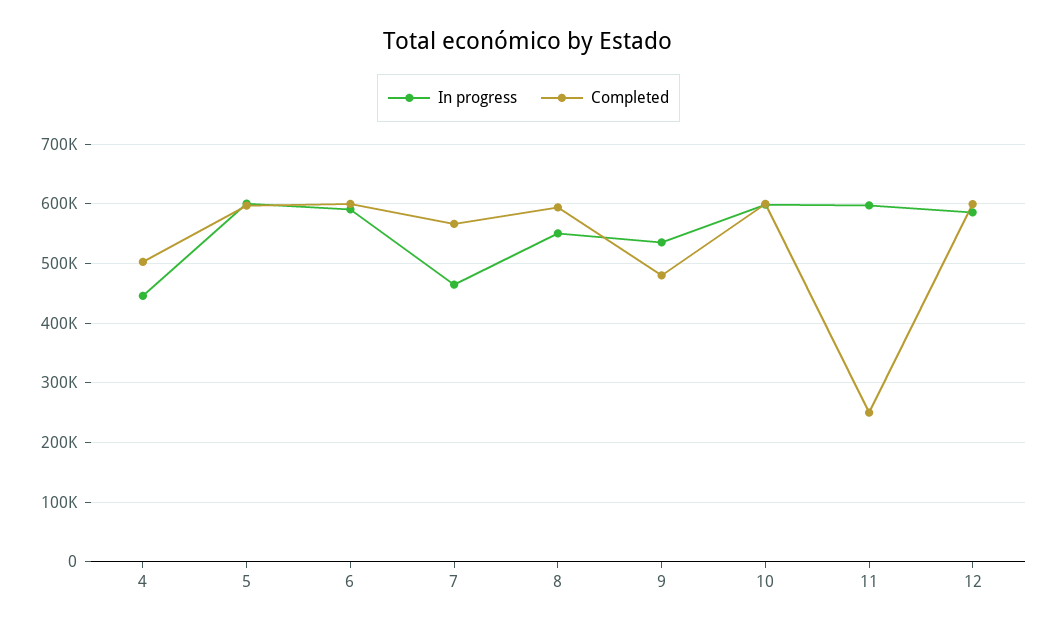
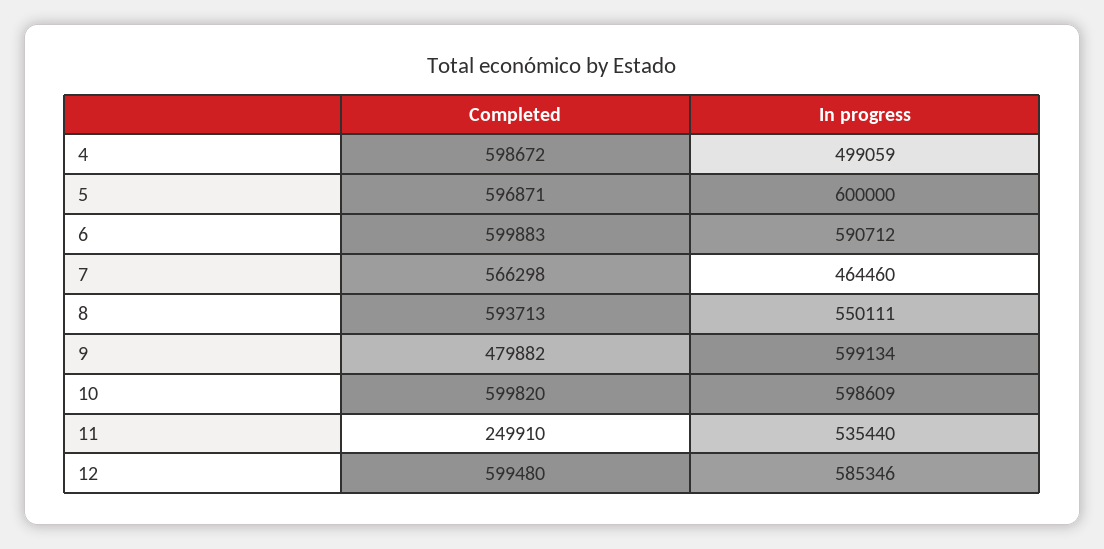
In progress, 4: 440000 -> 499059
Completed, 4: 500000 -> 598672
In progress, 9: 540000 -> 599134
In progress, 11: 600000 -> 535440

